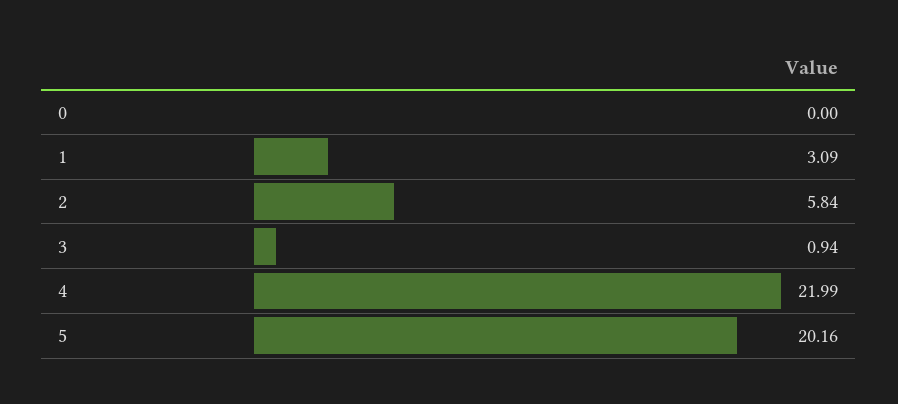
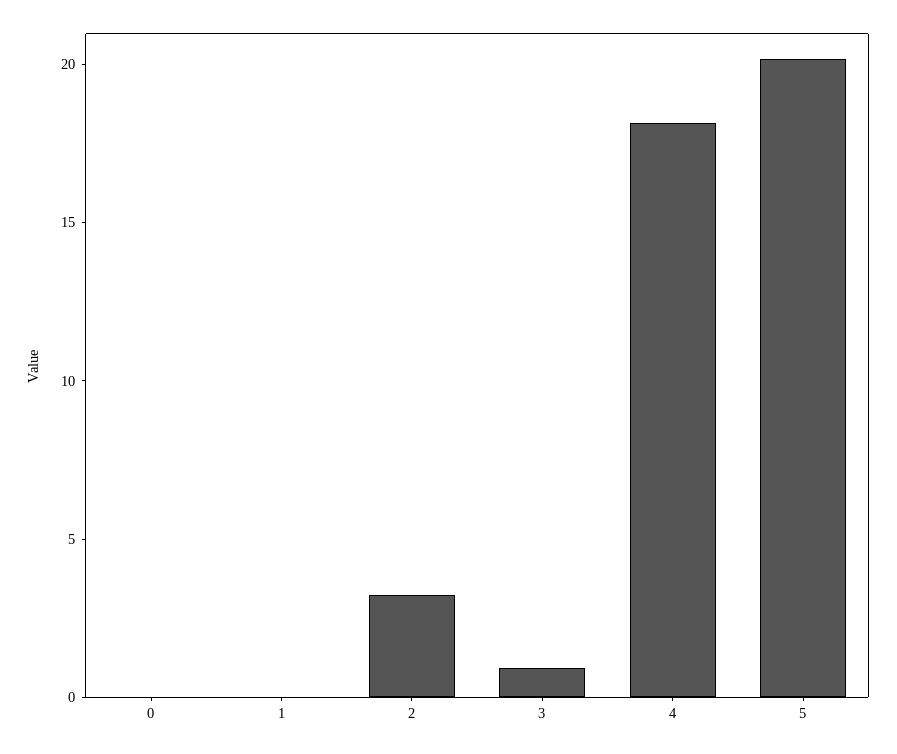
1: 3.09 -> 0
2: 5.84 -> 3
4: 21.99 -> 18

